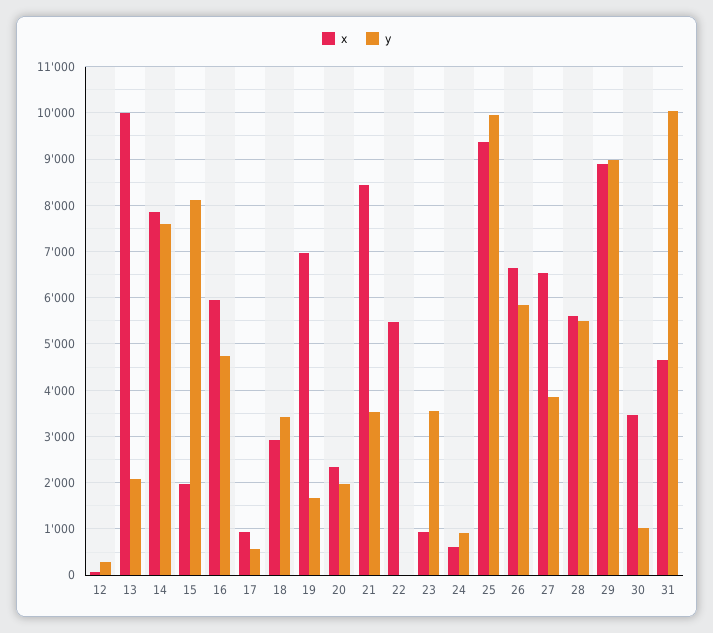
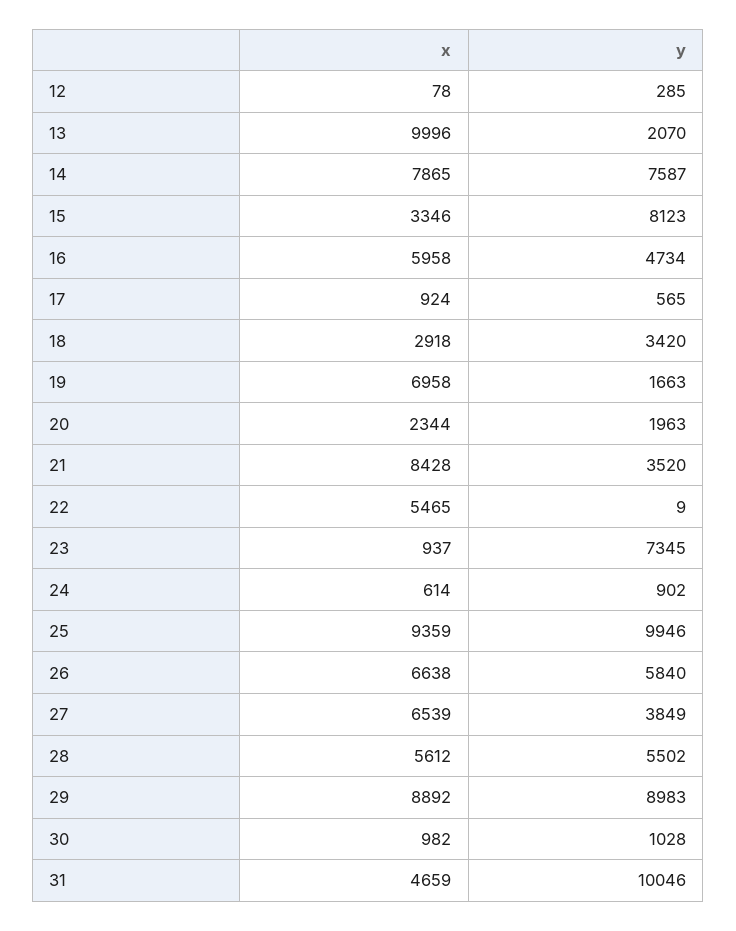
x, 15: 2000 -> 3346
y, 23: 3600 -> 7345
x, 30: 3400 -> 982

